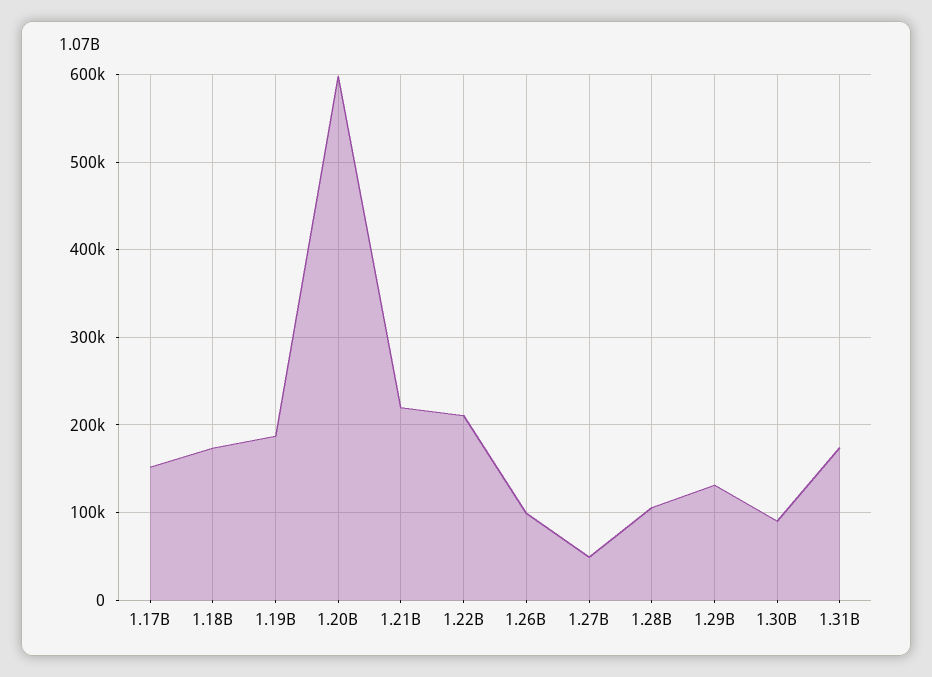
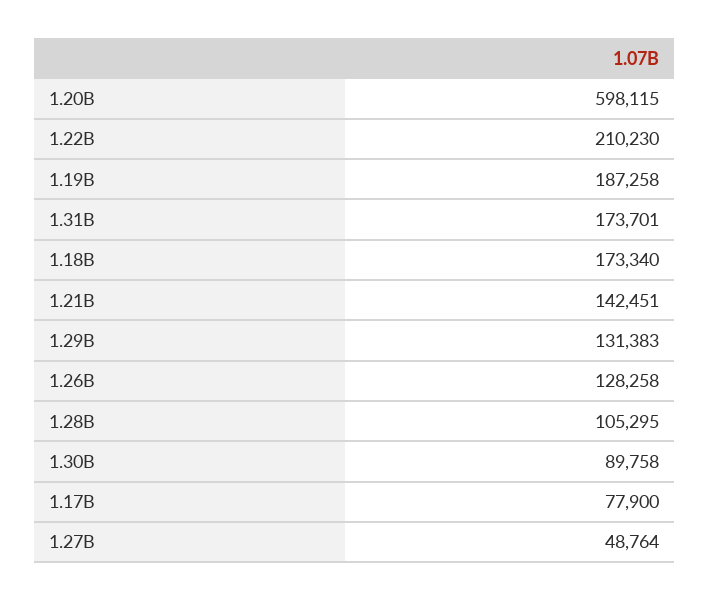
1.17B: 150000 -> 77900
1.21B: 220000 -> 142451
1.26B: 100000 -> 128258

